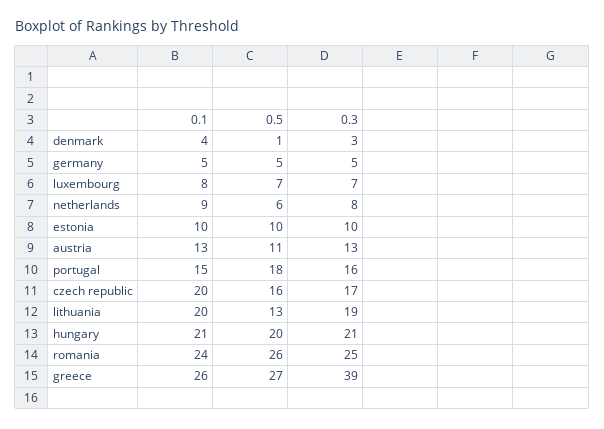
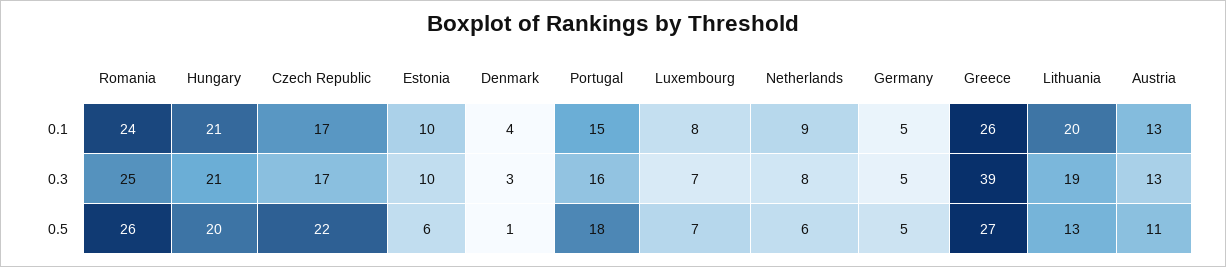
0.5, estonia: 10 -> 6
0.1, czech republic: 20 -> 17
0.5, czech republic: 16 -> 22

